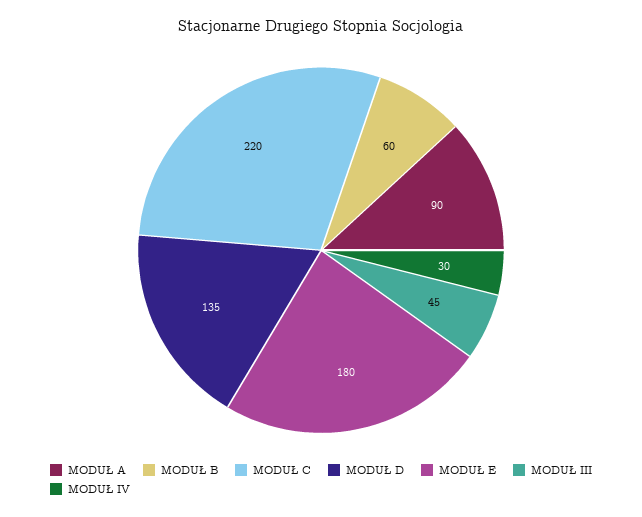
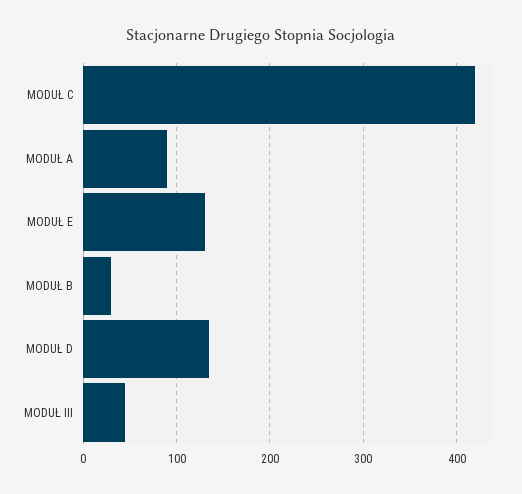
MODUŁ B: 60 -> 30
MODUŁ C: 220 -> 420
MODUŁ E: 180 -> 130
MODUŁ IV: 30 -> none

